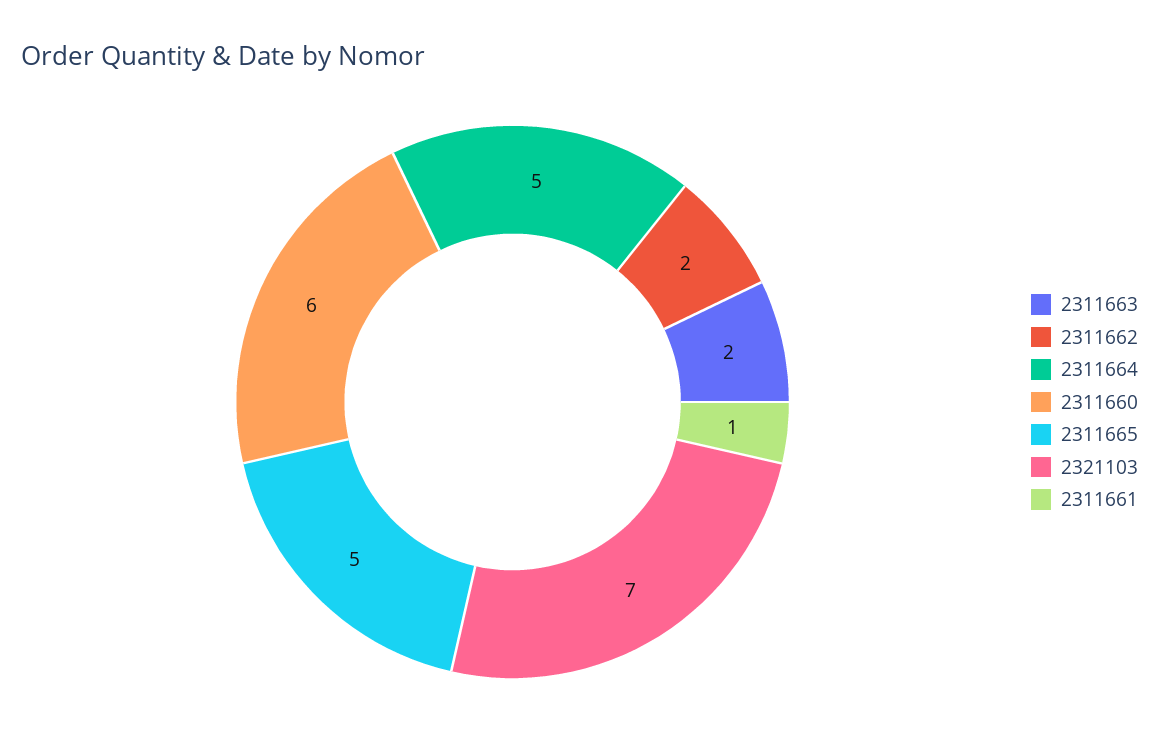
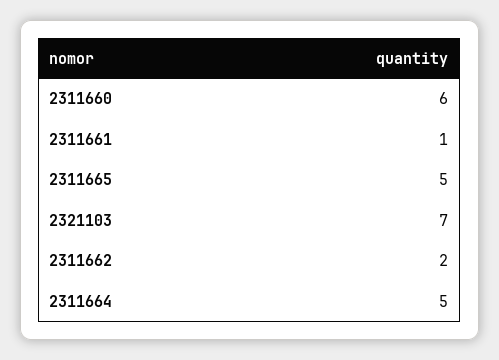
2311663: 2 -> none

